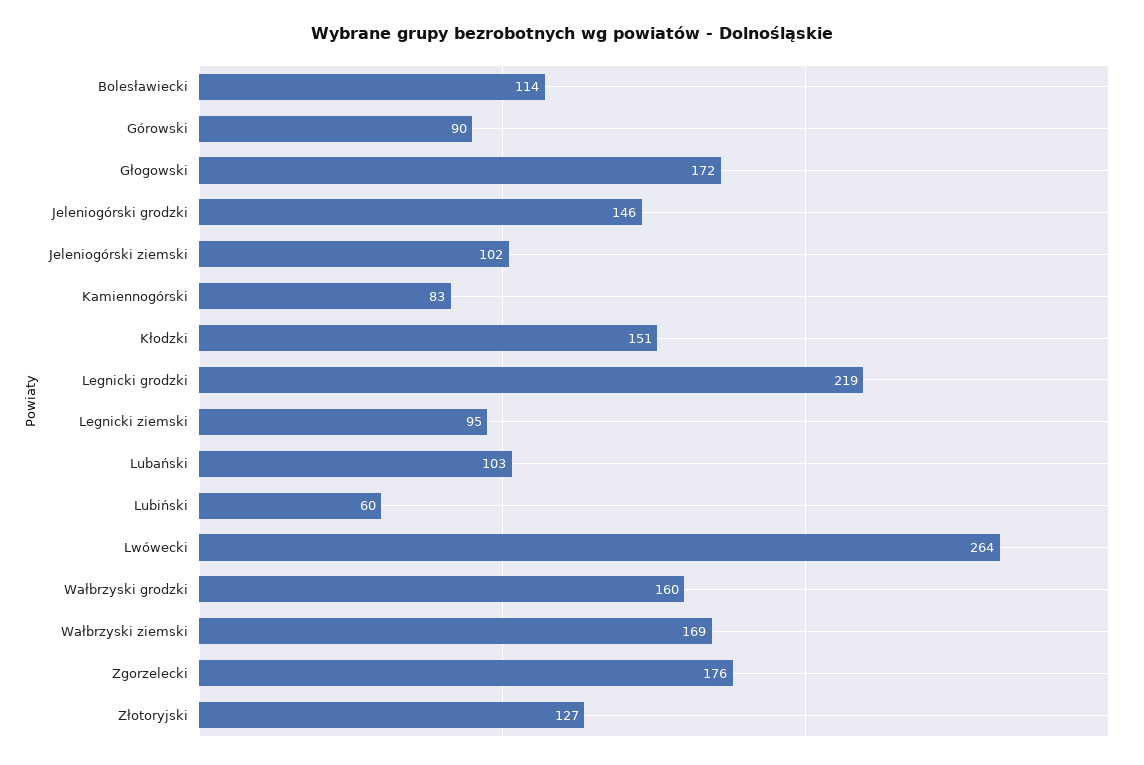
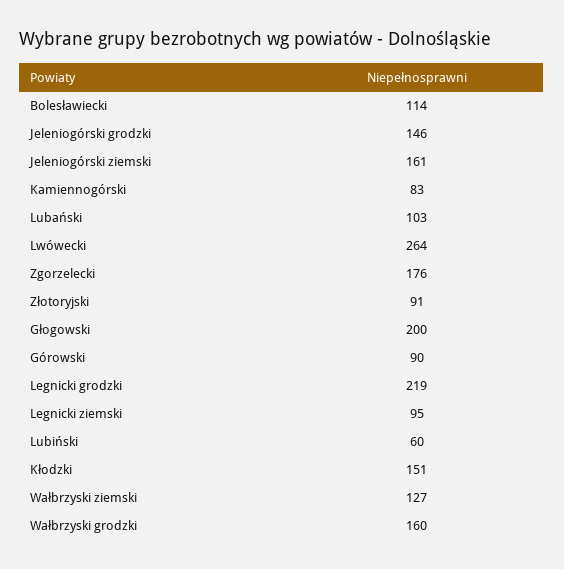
Głogowski: 172 -> 200
Jeleniogórski ziemski: 102 -> 161
Wałbrzyski ziemski: 169 -> 127
Złotoryjski: 127 -> 91

